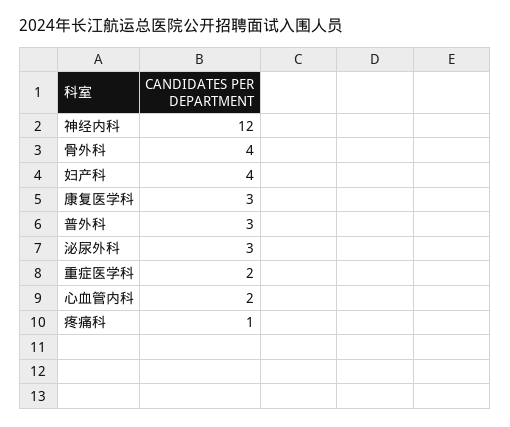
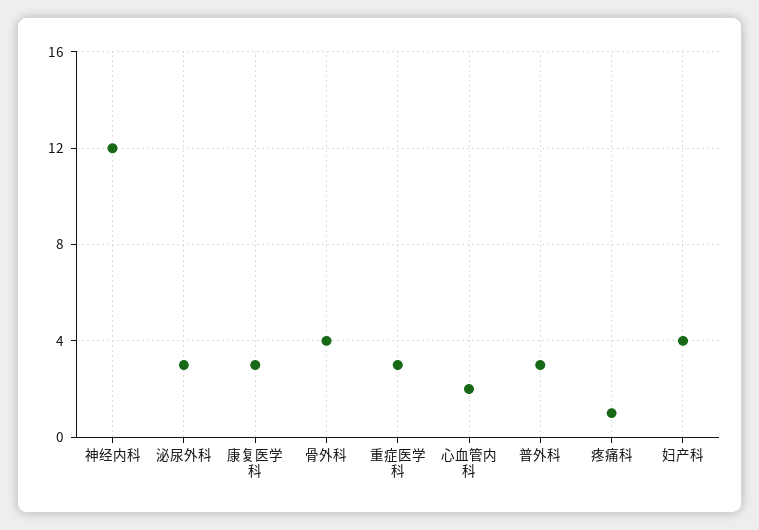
重症医学科: 2 -> 3

